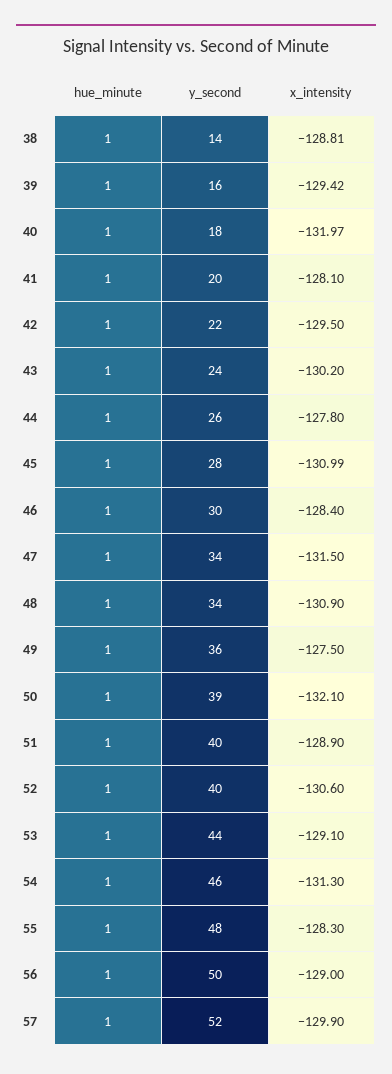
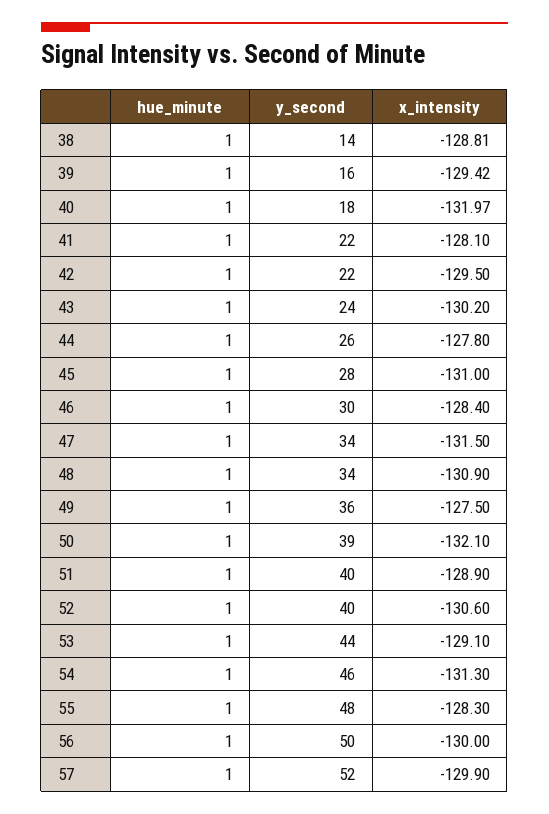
y_second, 41: 20 -> 22
x_intensity, 45: -130.99 -> -131
x_intensity, 56: -129 -> -130

